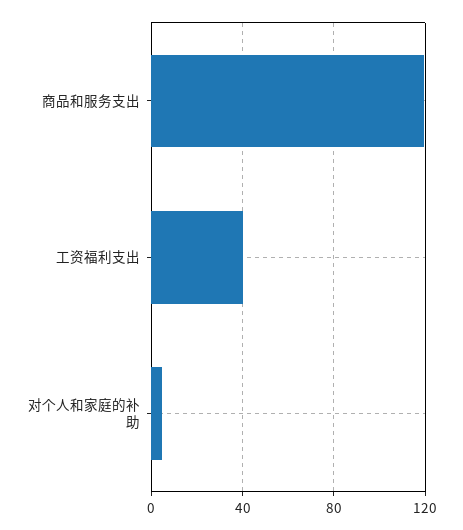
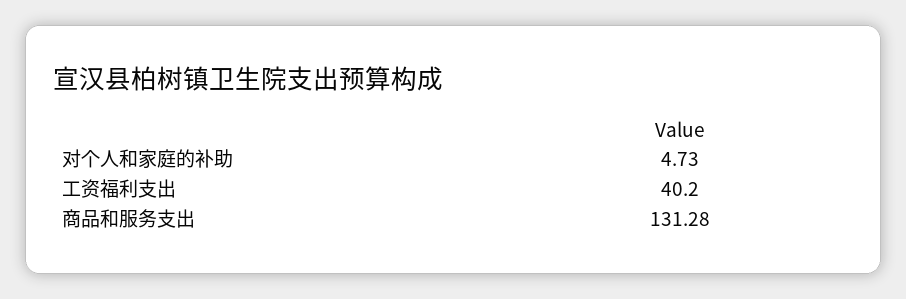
商品和服务支出: 120 -> 131.28

